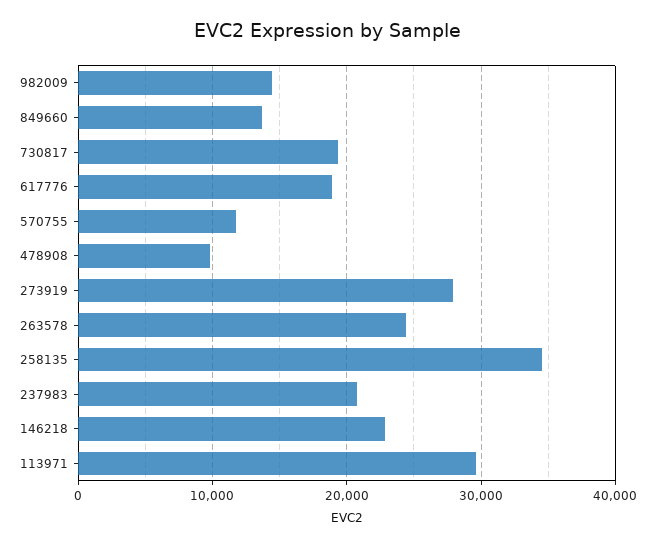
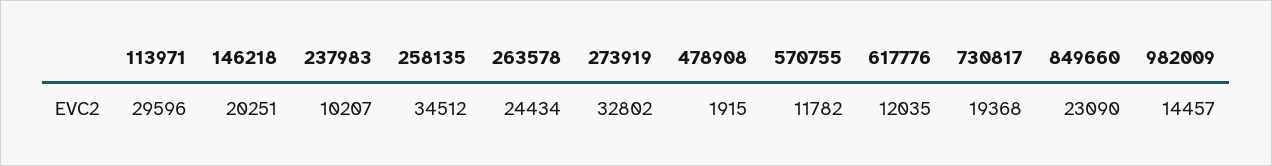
849660: 14000 -> 23090
617776: 19000 -> 12035
478908: 10000 -> 1915
273919: 28000 -> 32802
237983: 21000 -> 10207
146218: 23000 -> 20251

